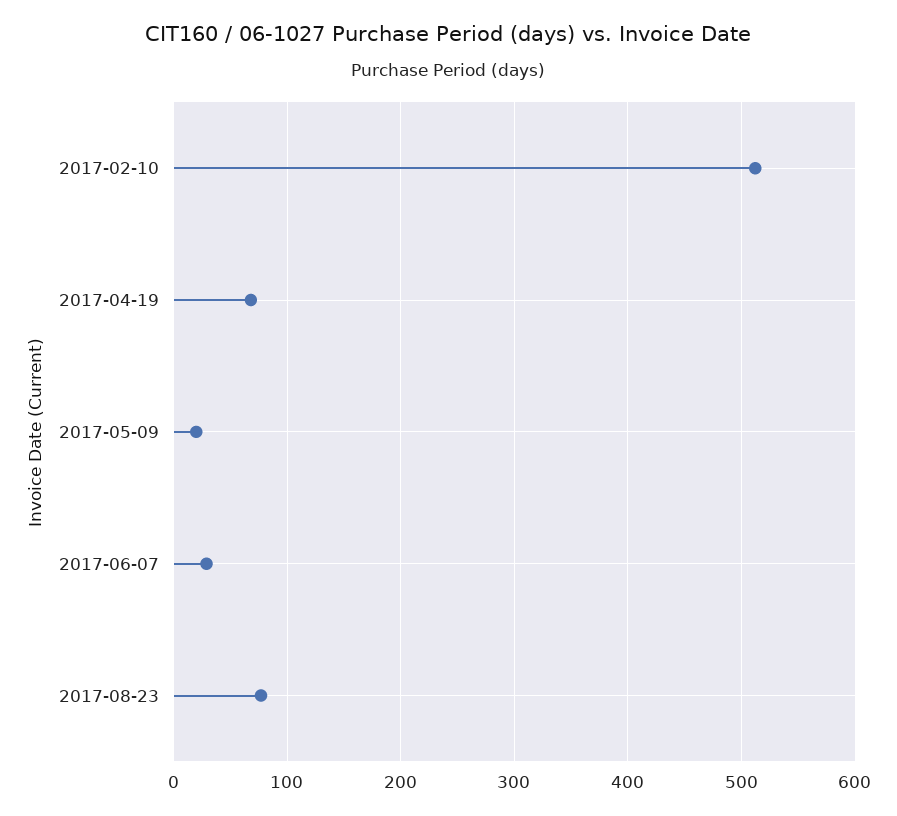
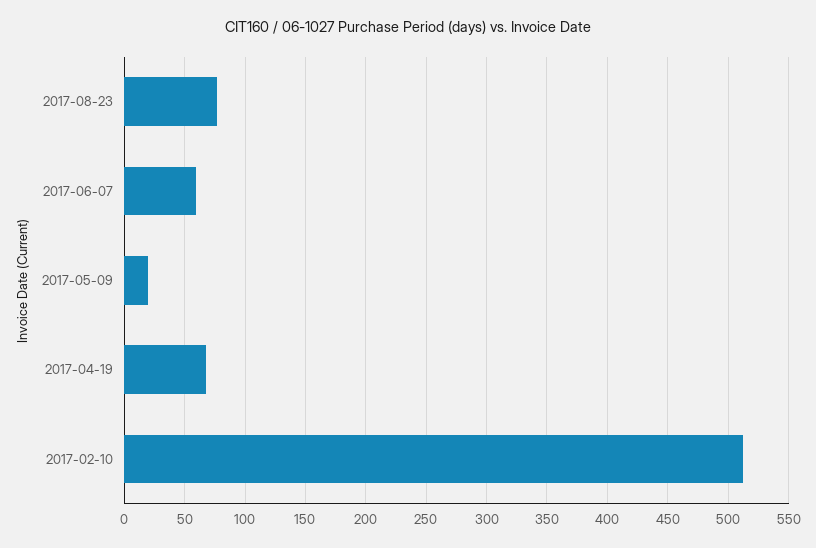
2017-06-07: 30 -> 60

